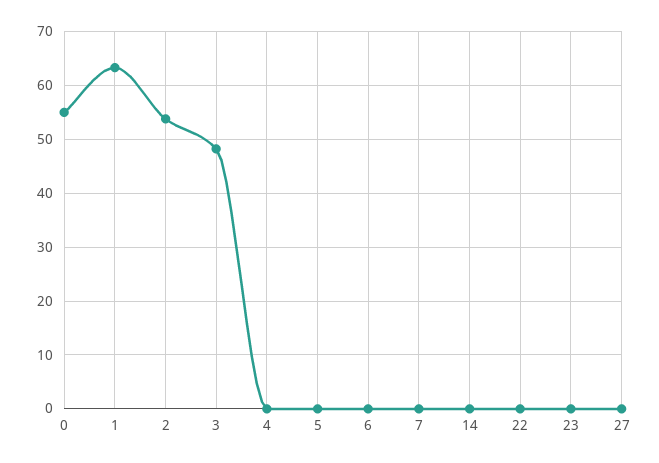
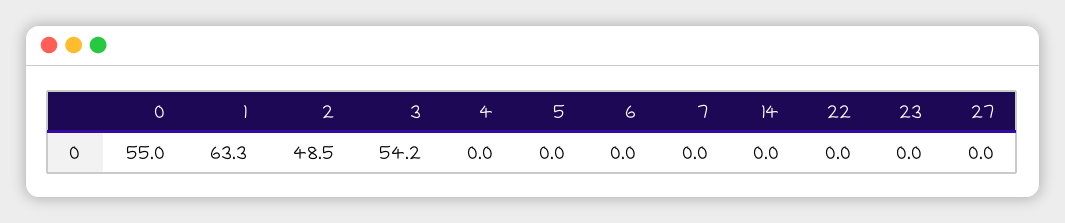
2: 54 -> 48.5
3: 48 -> 54.2

